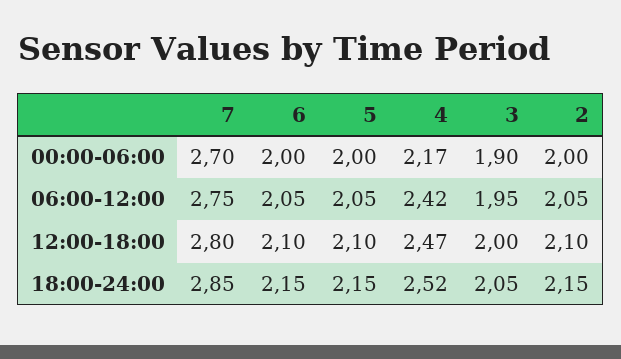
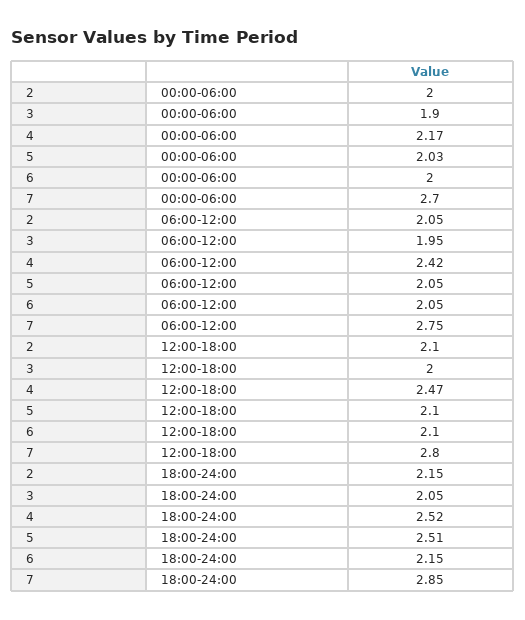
5, 00:00-06:00: 2 -> 2.03
5, 18:00-24:00: 2.15 -> 2.51

